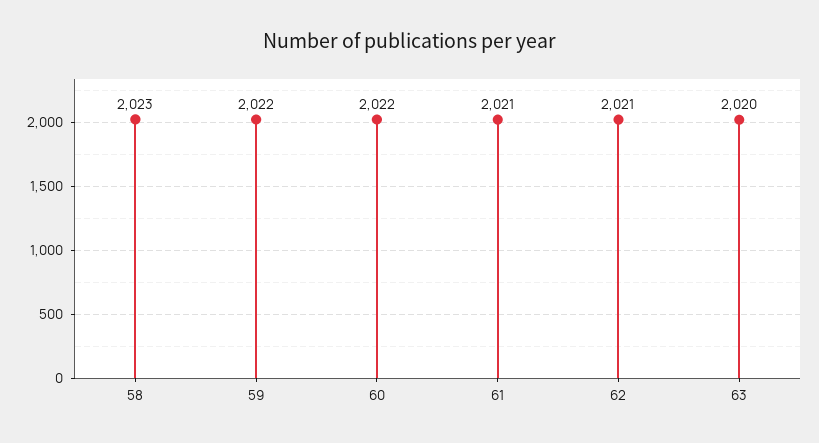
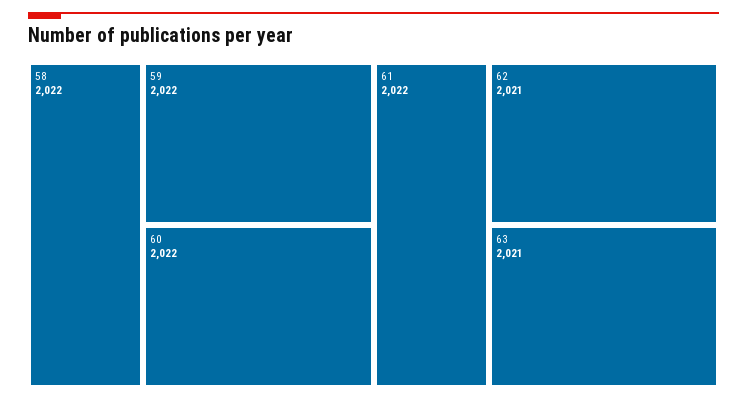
58: 2023 -> 2022
61: 2021 -> 2022
63: 2020 -> 2021

